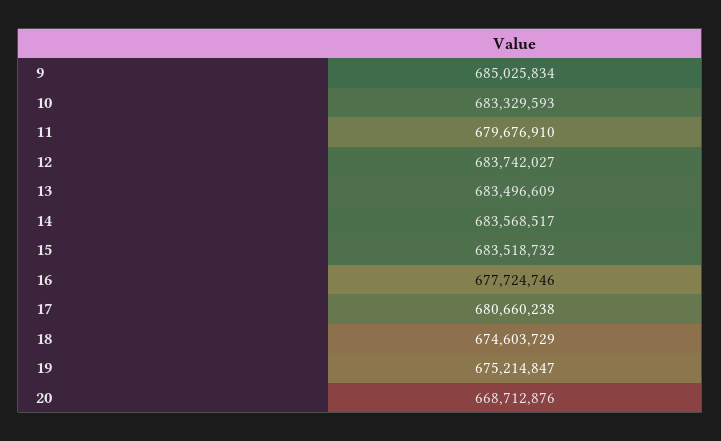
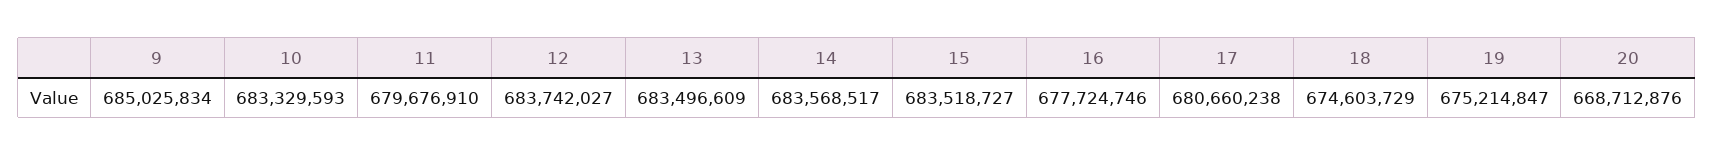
15: 683518732 -> 683518727

